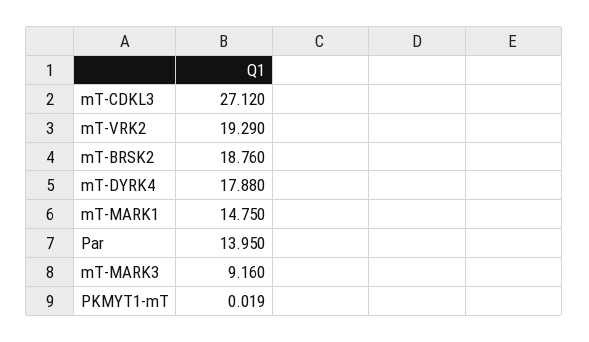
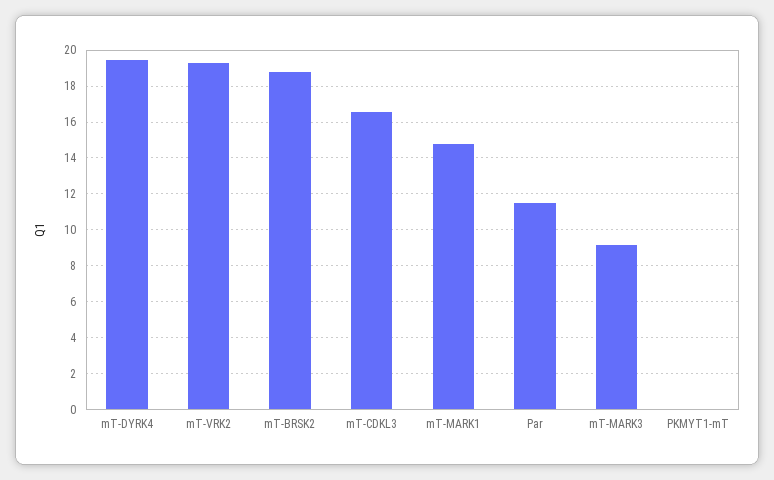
mT-CDKL3: 27.12 -> 16.5
mT-DYRK4: 17.88 -> 19.5
Par: 13.95 -> 11.5

